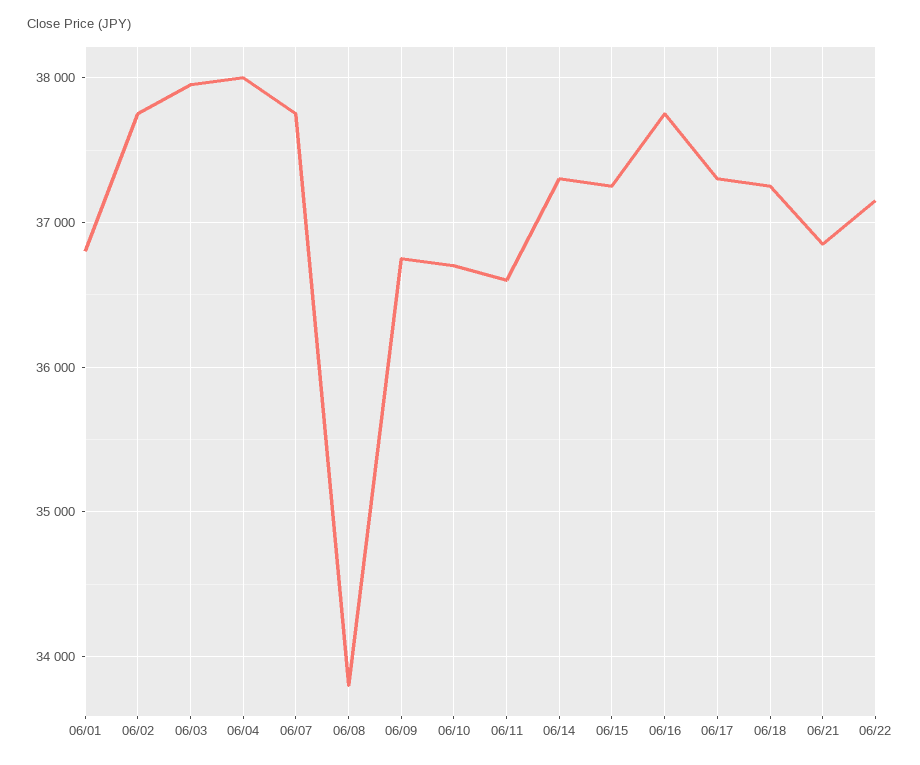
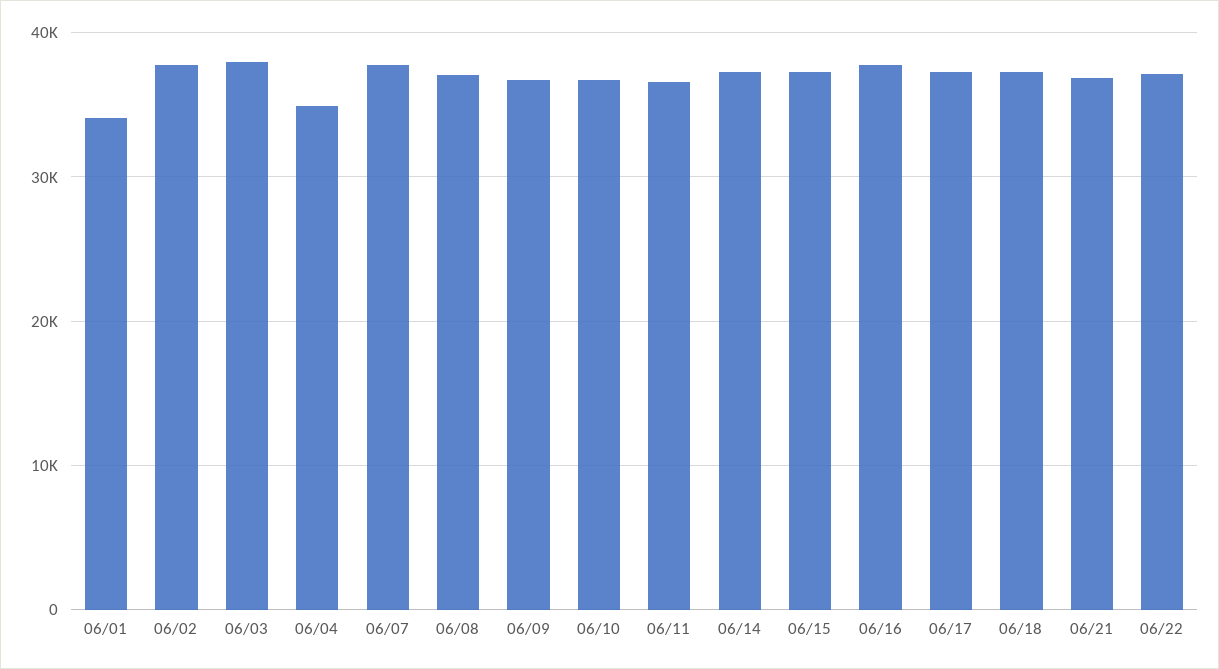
06/01: 36800 -> 34000
06/04: 38000 -> 35000
06/08: 33800 -> 37000

